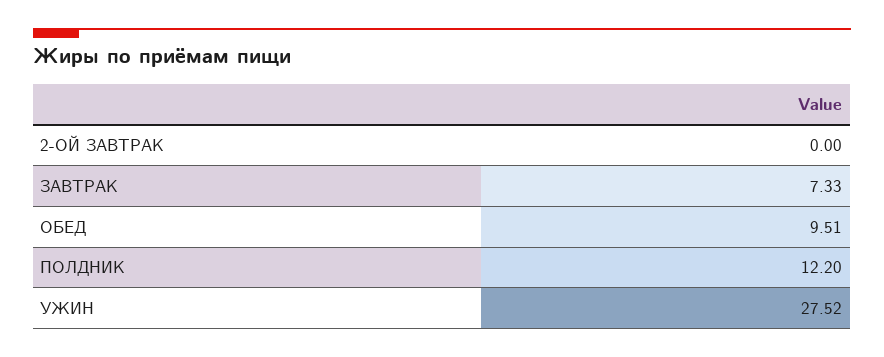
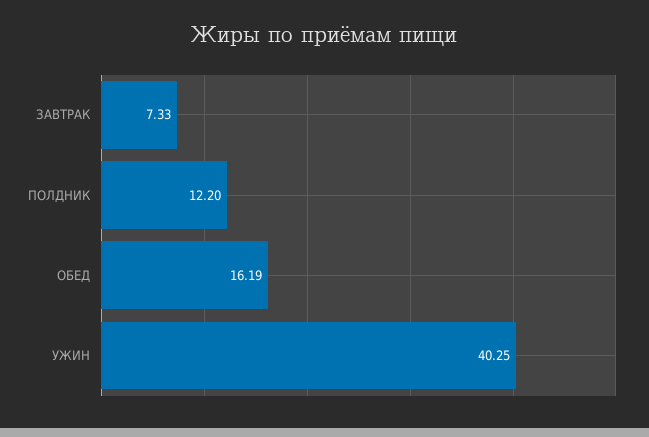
2-ОЙ ЗАВТРАК: 0 -> none
ОБЕД: 9.51 -> 16.19
УЖИН: 27.52 -> 40.25

